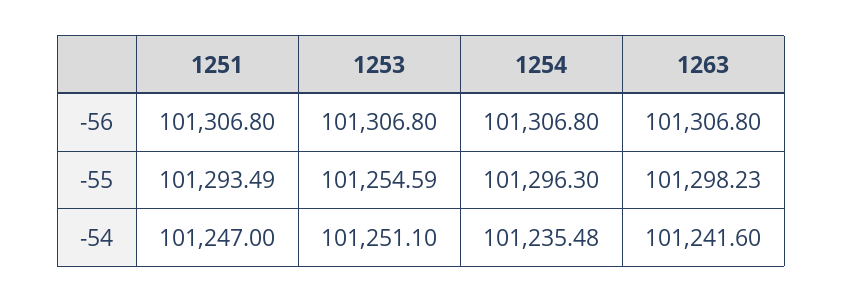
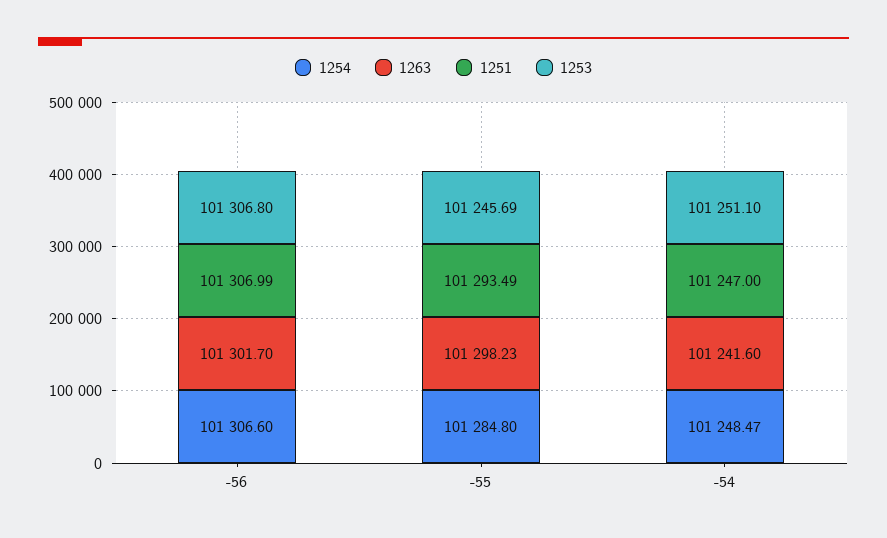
1251, -56: 101306.8 -> 101306.99
1254, -56: 101306.8 -> 101306.6
1263, -56: 101306.8 -> 101301.7
1253, -55: 101254.59 -> 101245.69
1254, -55: 101296.3 -> 101284.8
1254, -54: 101235.48 -> 101248.47

